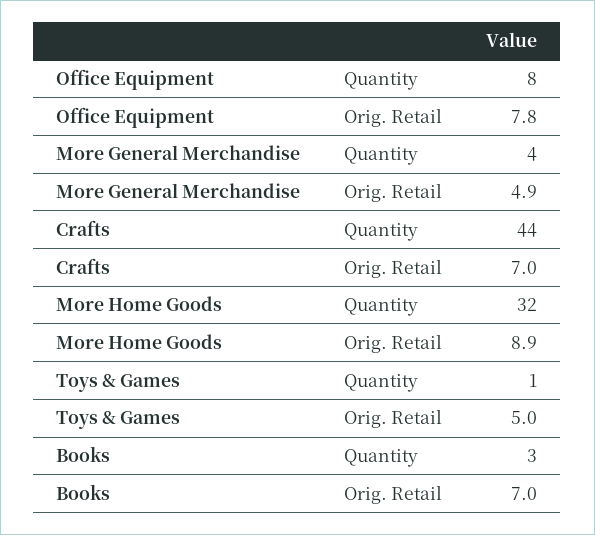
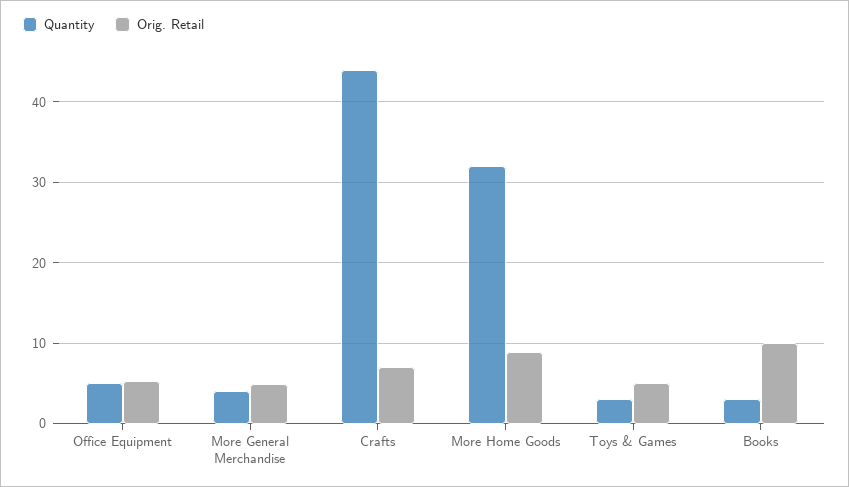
Quantity, Office Equipment: 8 -> 5
Orig. Retail, Office Equipment: 7.8 -> 5
Quantity, Toys & Games: 1 -> 3
Orig. Retail, Books: 7 -> 10

